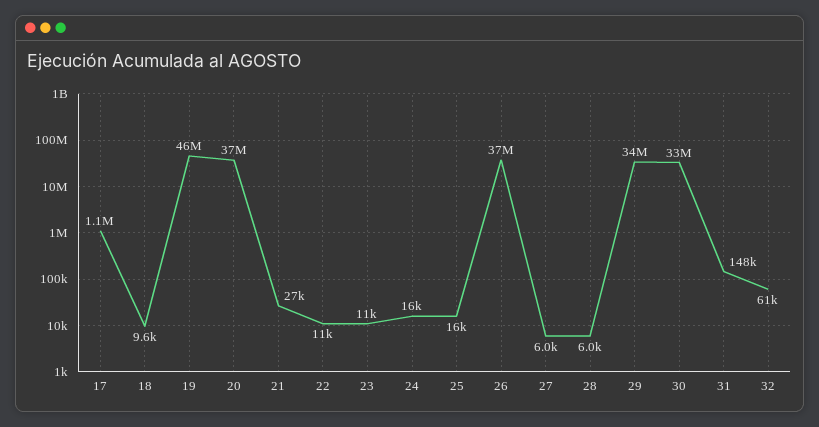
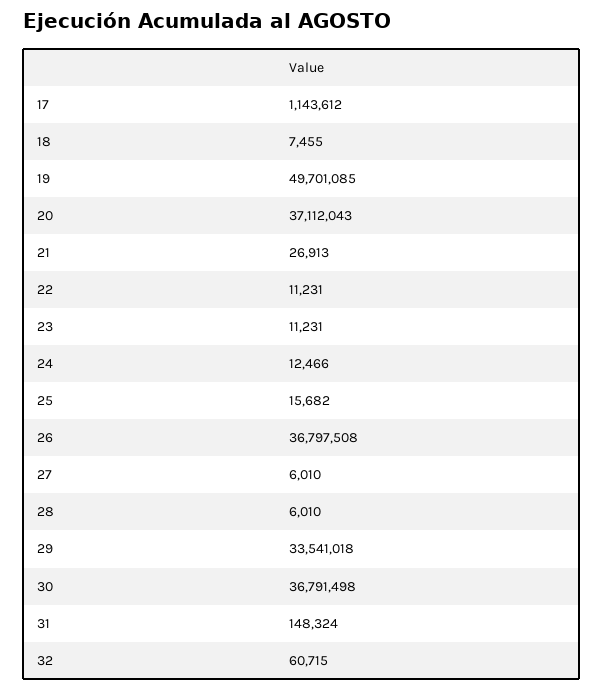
18: 9600 -> 7455
19: 46000000 -> 49701085
24: 16000 -> 12466
30: 33000000 -> 36791498

